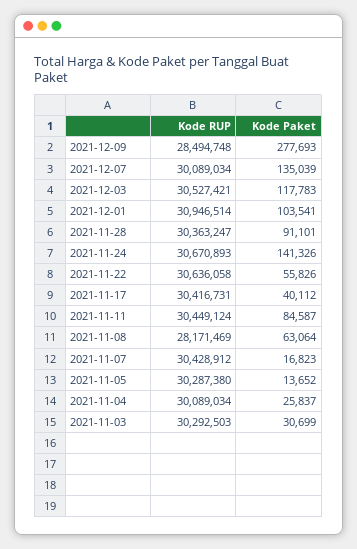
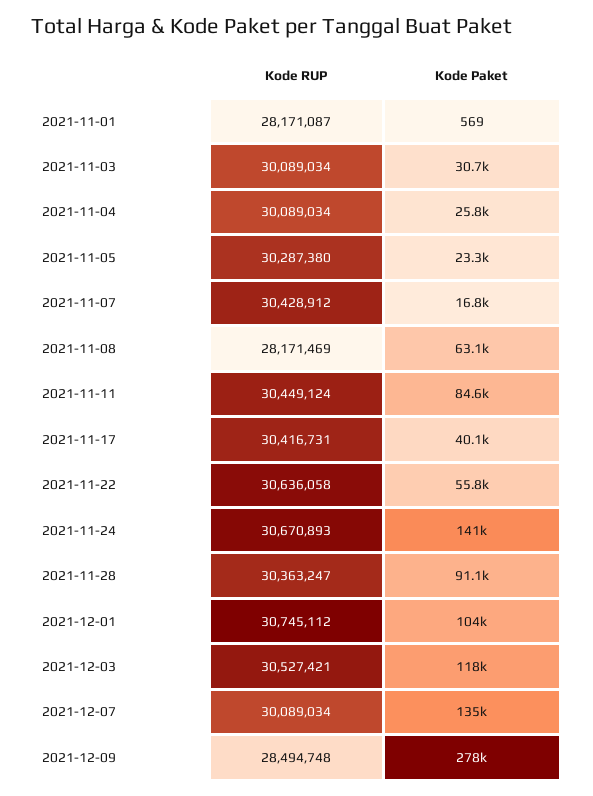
Kode RUP, 2021-12-01: 30946514 -> 30745112
Kode Paket, 2021-11-05: 13652 -> 23300
Kode RUP, 2021-11-03: 30292503 -> 30089034
Kode RUP, 2021-11-01: none -> 28171087
Kode Paket, 2021-11-01: none -> 569

